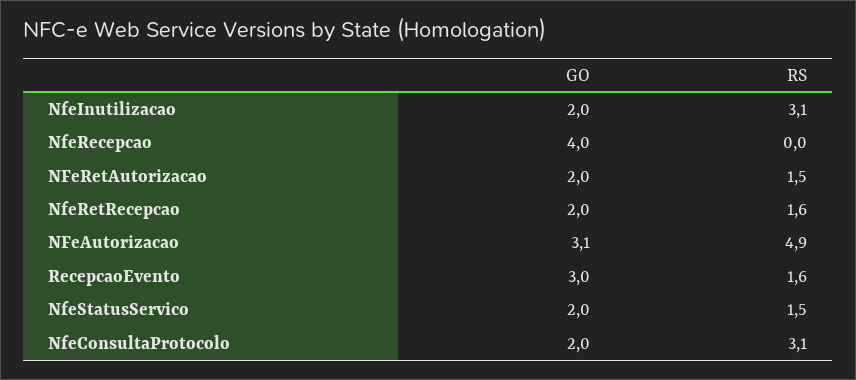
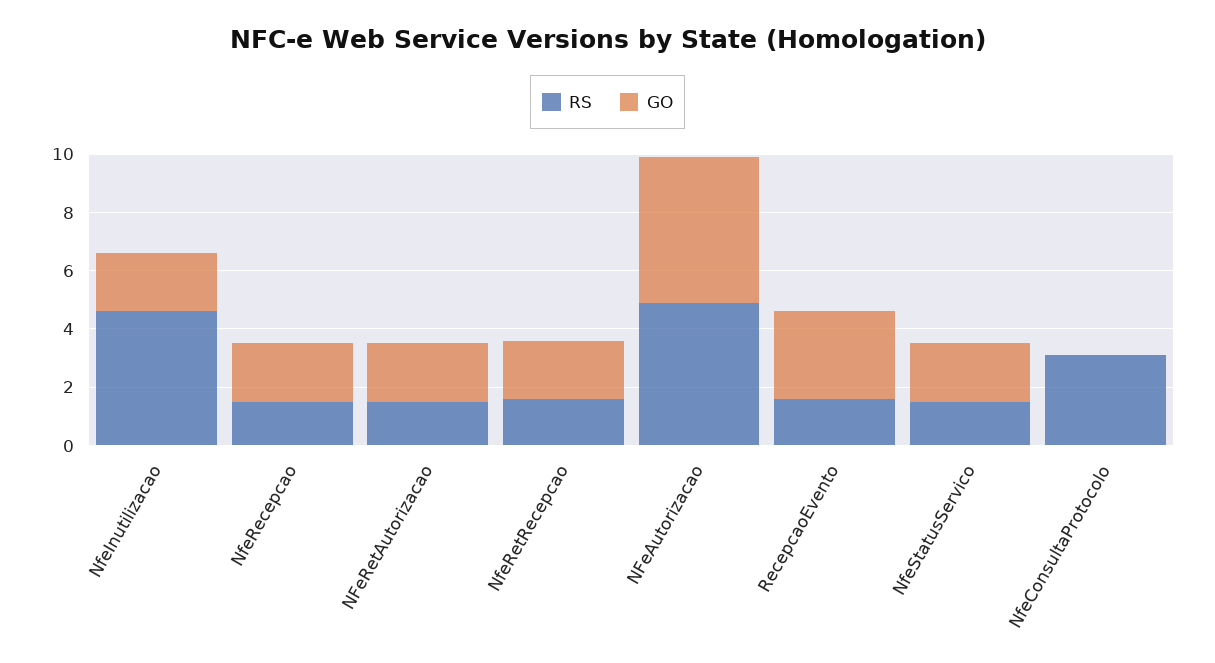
RS, NfeInutilizacao: 3.1 -> 4.5
GO, NfeRecepcao: 4 -> 2
RS, NfeRecepcao: 0 -> 1.5
GO, NFeAutorizacao: 3.1 -> 5
GO, NfeConsultaProtocolo: 2 -> 0

